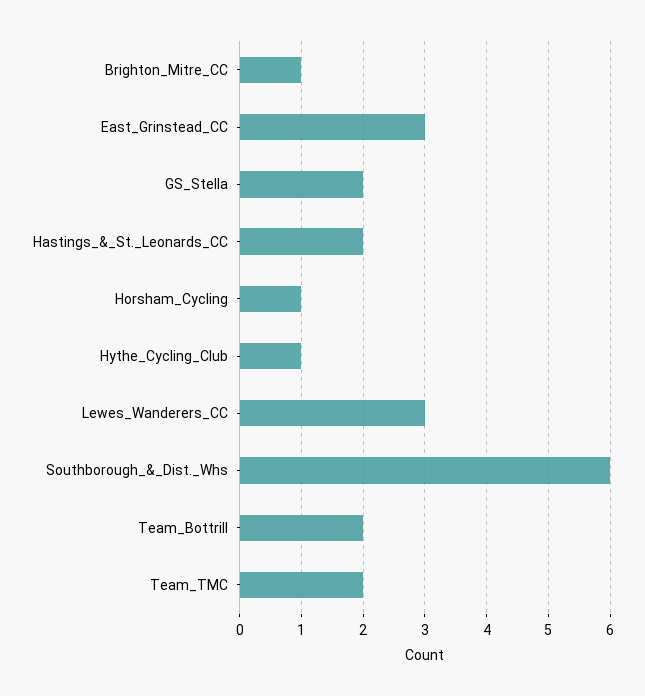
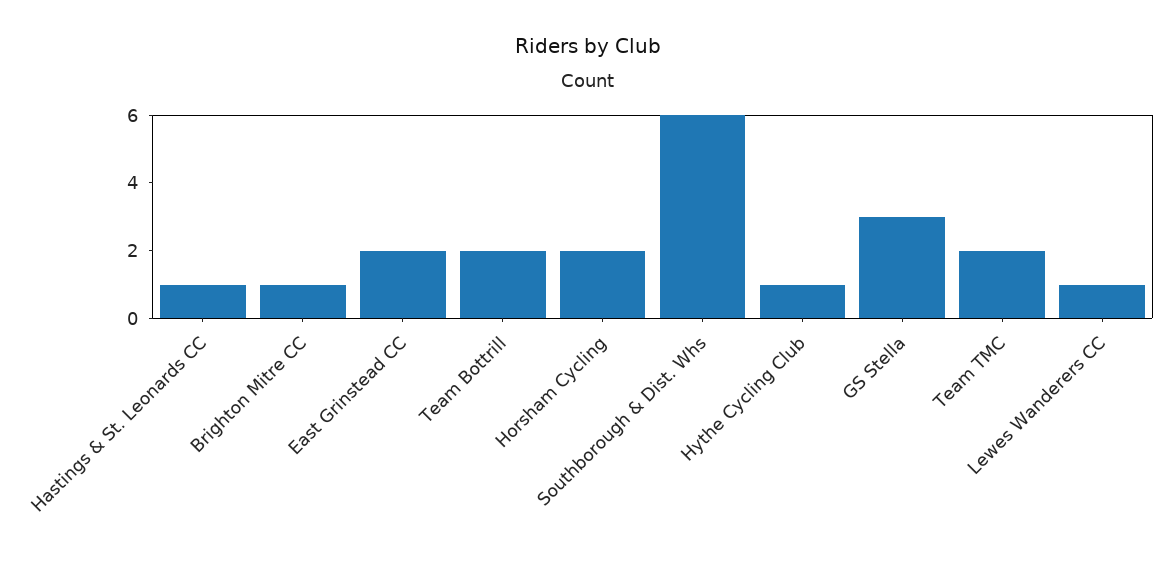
East_Grinstead_CC: 3 -> 2
GS_Stella: 2 -> 3
Hastings_&_St._Leonards_CC: 2 -> 1
Horsham_Cycling: 1 -> 2
Lewes_Wanderers_CC: 3 -> 1

